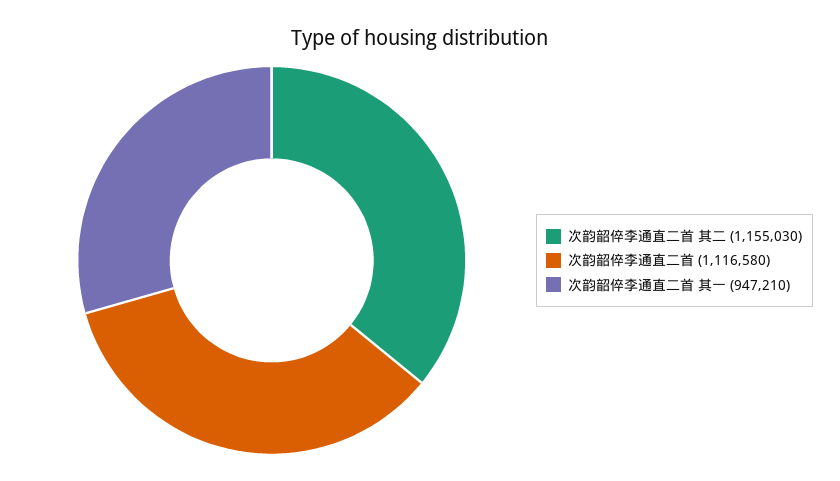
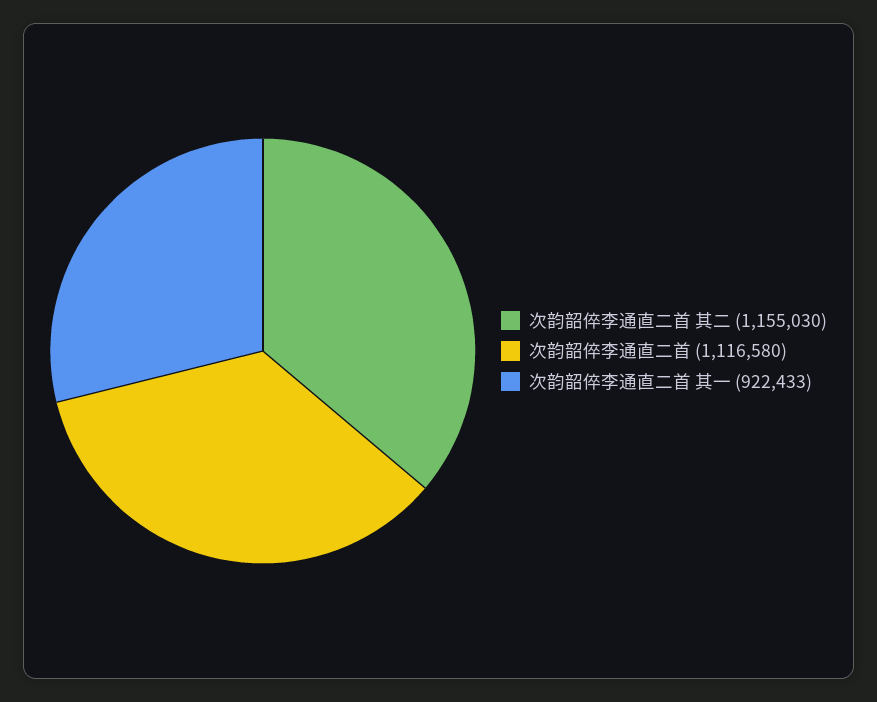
次韵韶倅李通直二首 其一: 947210 -> 922433

